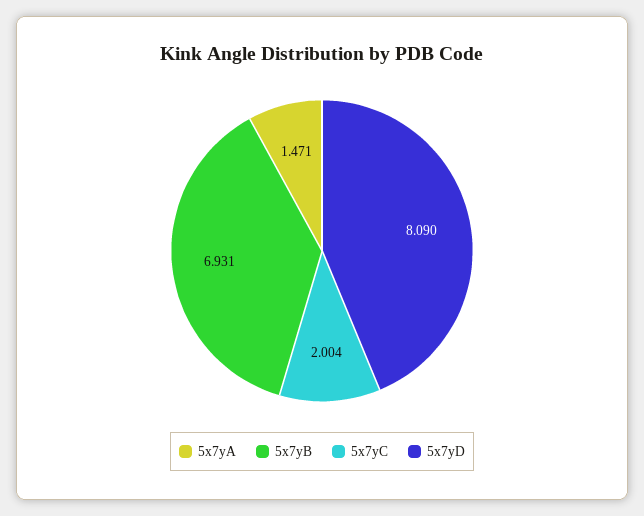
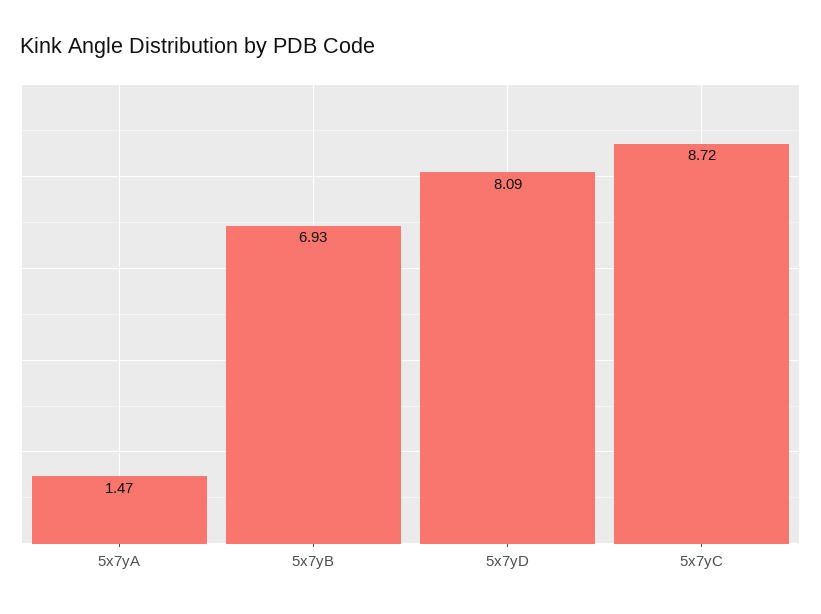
5x7yC: 2.004 -> 8.72

